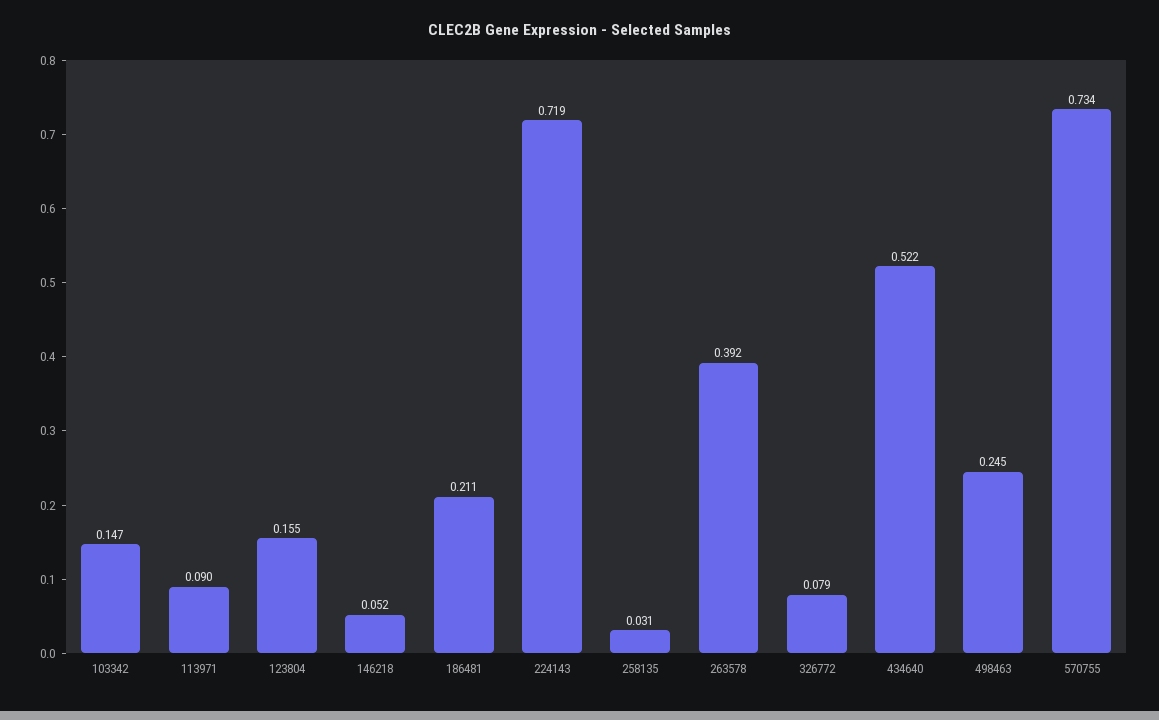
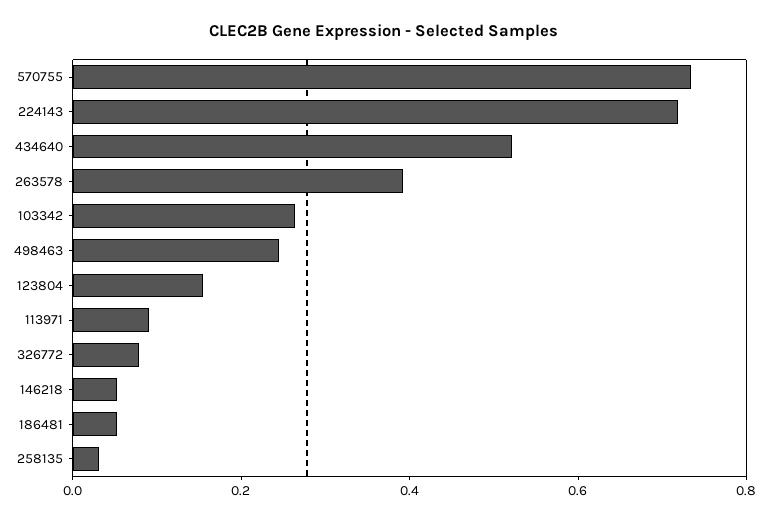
103342: 0.147 -> 0.25
186481: 0.211 -> 0.05

